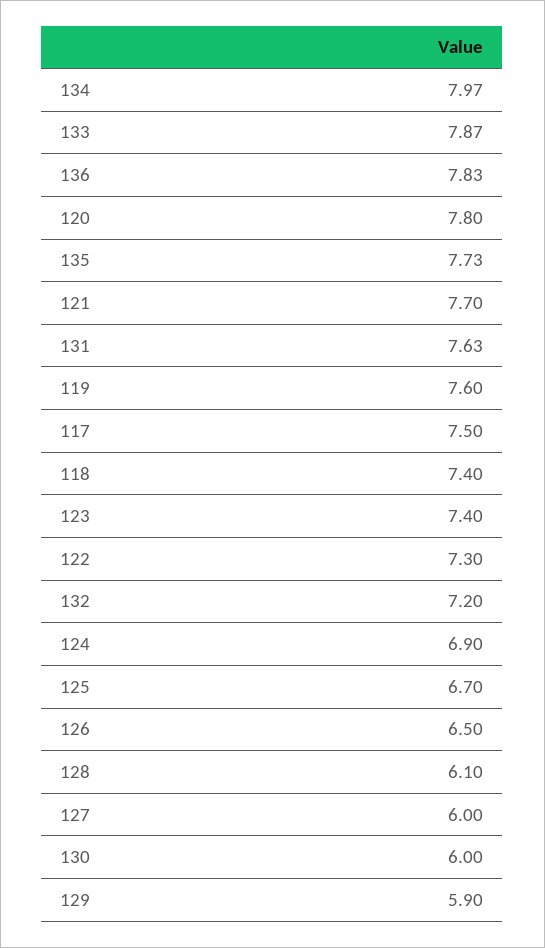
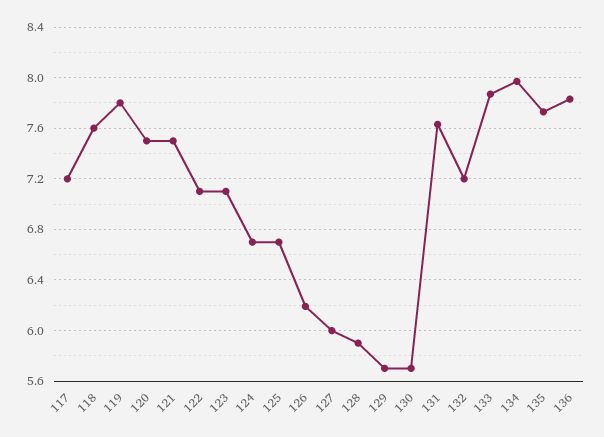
120: 7.8 -> 7.5
121: 7.7 -> 7.5
119: 7.6 -> 7.8
117: 7.5 -> 7.2
118: 7.4 -> 7.6
123: 7.4 -> 7.1
122: 7.3 -> 7.1
124: 6.9 -> 6.7
126: 6.5 -> 6.2
128: 6.1 -> 5.9
130: 6 -> 5.7
129: 5.9 -> 5.7

